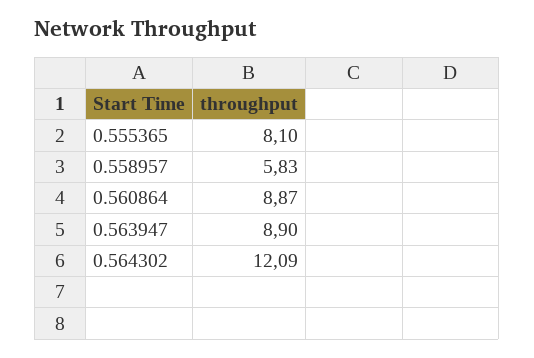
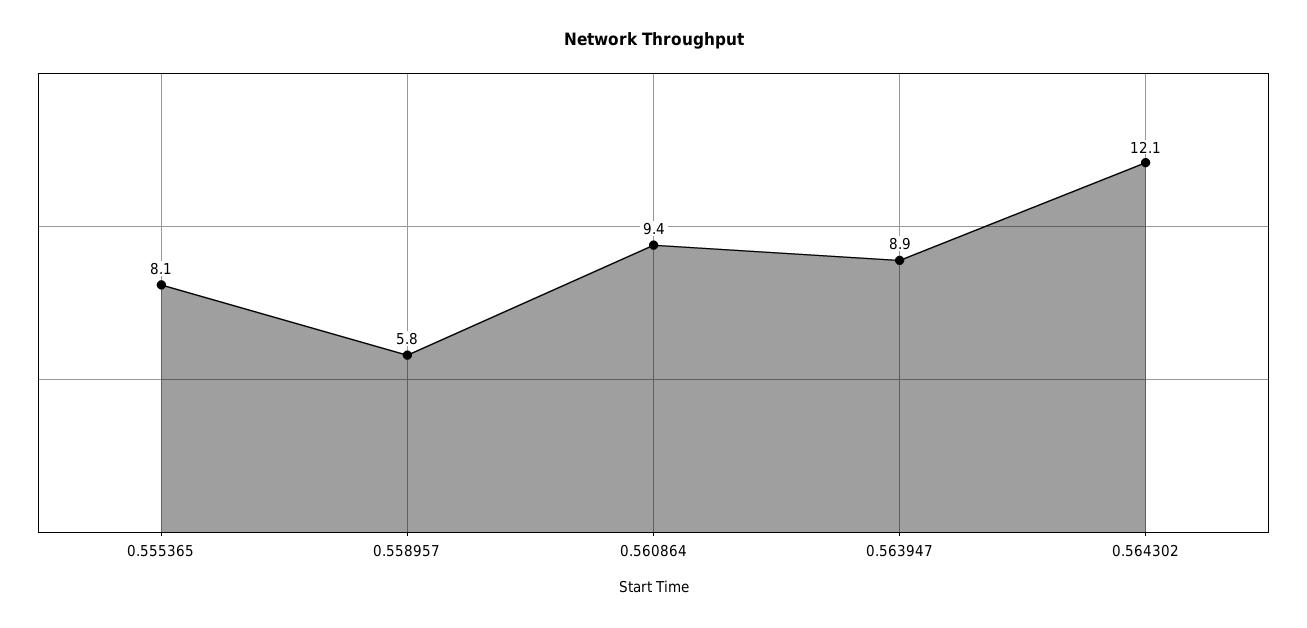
0.560864: 8.87 -> 9.4

